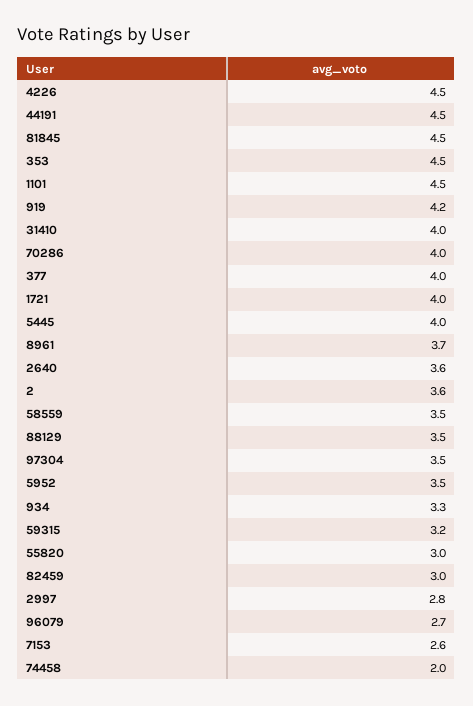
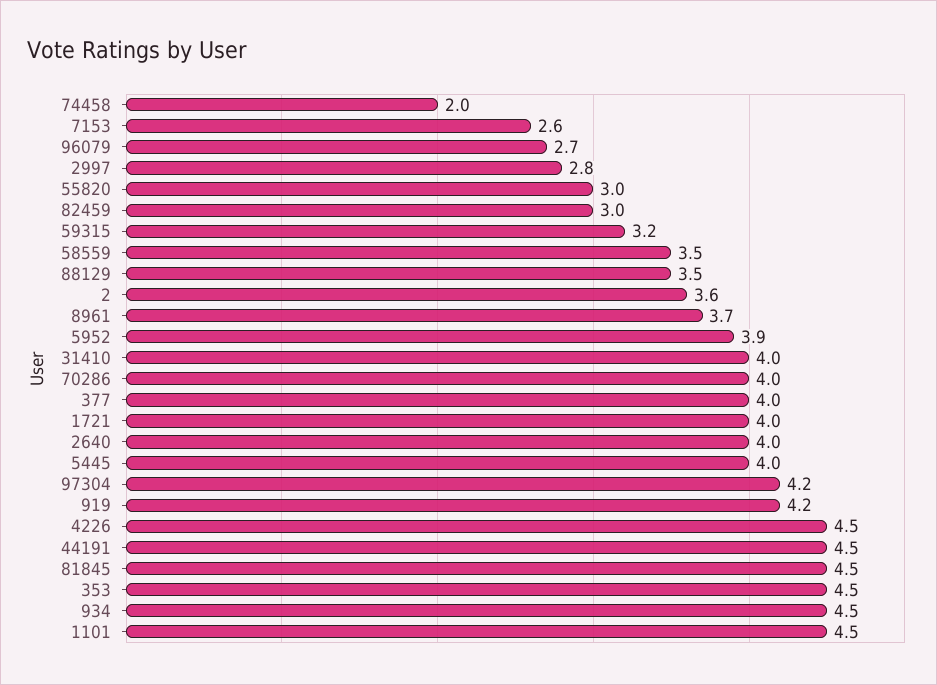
2640: 3.6 -> 4
97304: 3.5 -> 4.2
5952: 3.5 -> 3.9
934: 3.3 -> 4.5

